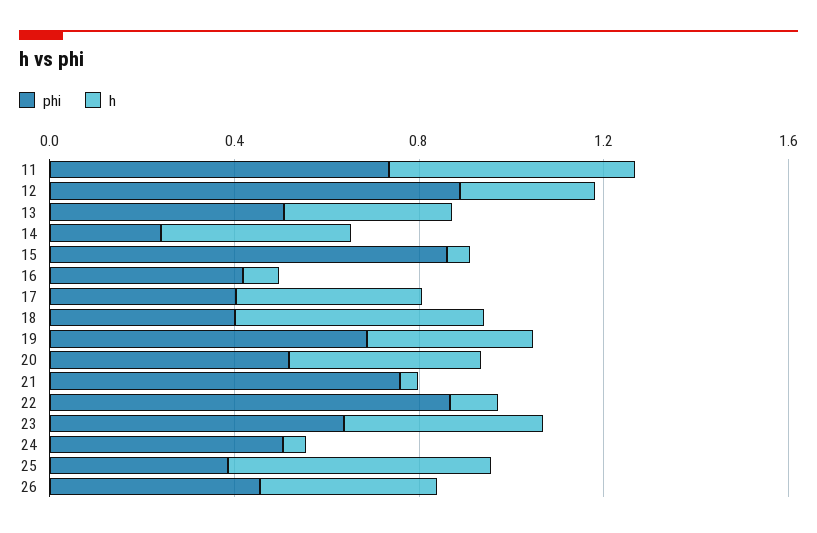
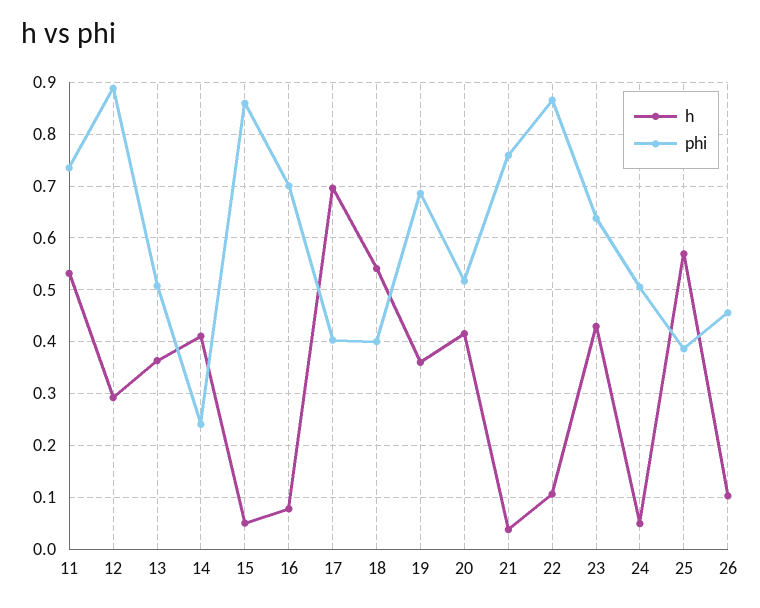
phi, 16: 0.4 -> 0.7
h, 17: 0.4 -> 0.7
h, 26: 0.4 -> 0.1

